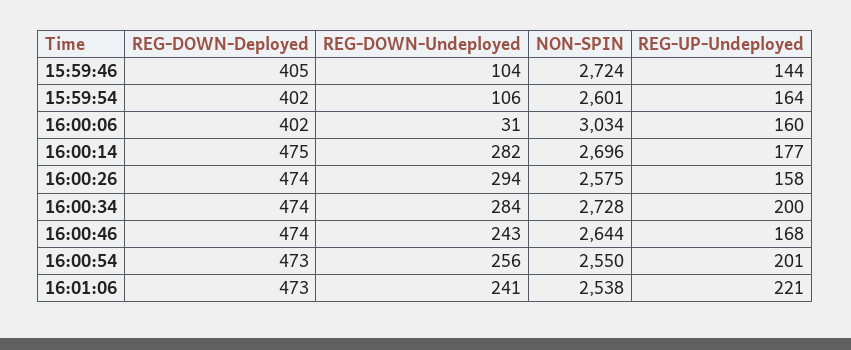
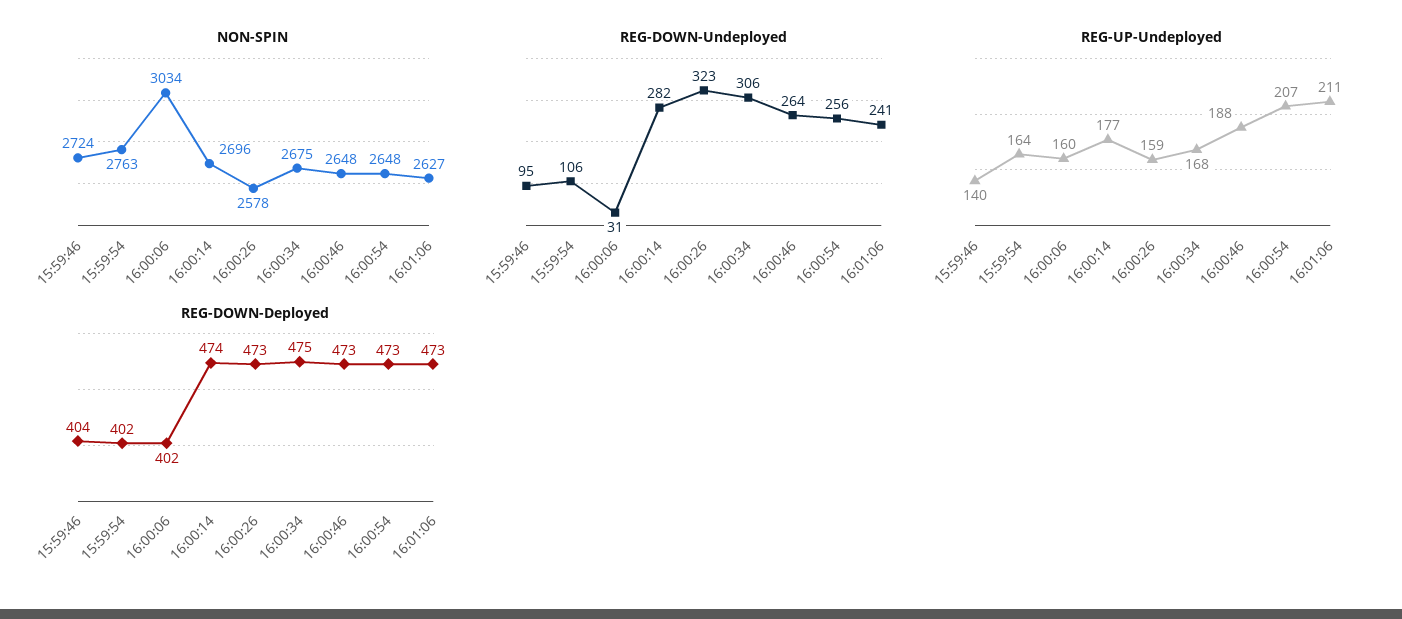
REG-DOWN-Deployed, 15:59:46: 405 -> 404
REG-DOWN-Undeployed, 15:59:46: 104 -> 95
REG-UP-Undeployed, 15:59:46: 144 -> 140
NON-SPIN, 15:59:54: 2601 -> 2763
REG-DOWN-Deployed, 16:00:14: 475 -> 474
REG-DOWN-Deployed, 16:00:26: 474 -> 473
REG-DOWN-Undeployed, 16:00:26: 294 -> 323
NON-SPIN, 16:00:26: 2575 -> 2578
REG-UP-Undeployed, 16:00:26: 158 -> 159
REG-DOWN-Deployed, 16:00:34: 474 -> 475
REG-DOWN-Undeployed, 16:00:34: 284 -> 306
NON-SPIN, 16:00:34: 2728 -> 2675
REG-UP-Undeployed, 16:00:34: 200 -> 168
REG-DOWN-Deployed, 16:00:46: 474 -> 473
REG-DOWN-Undeployed, 16:00:46: 243 -> 264
NON-SPIN, 16:00:46: 2644 -> 2648
REG-UP-Undeployed, 16:00:46: 168 -> 188
NON-SPIN, 16:00:54: 2550 -> 2648
REG-UP-Undeployed, 16:00:54: 201 -> 207
NON-SPIN, 16:01:06: 2538 -> 2627
REG-UP-Undeployed, 16:01:06: 221 -> 211

